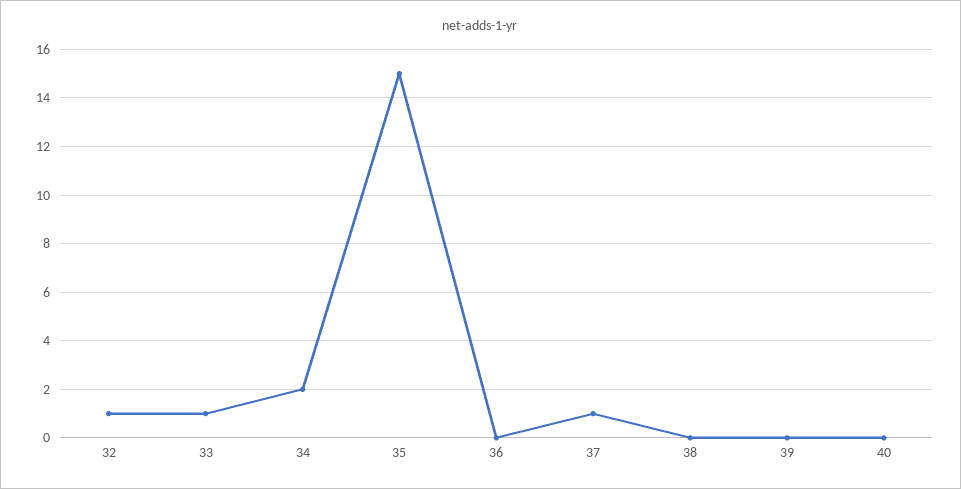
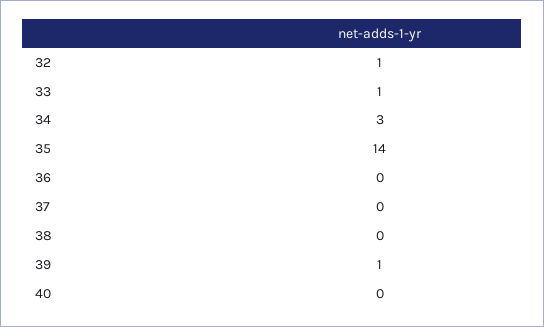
34: 2 -> 3
35: 15 -> 14
37: 1 -> 0
39: 0 -> 1

